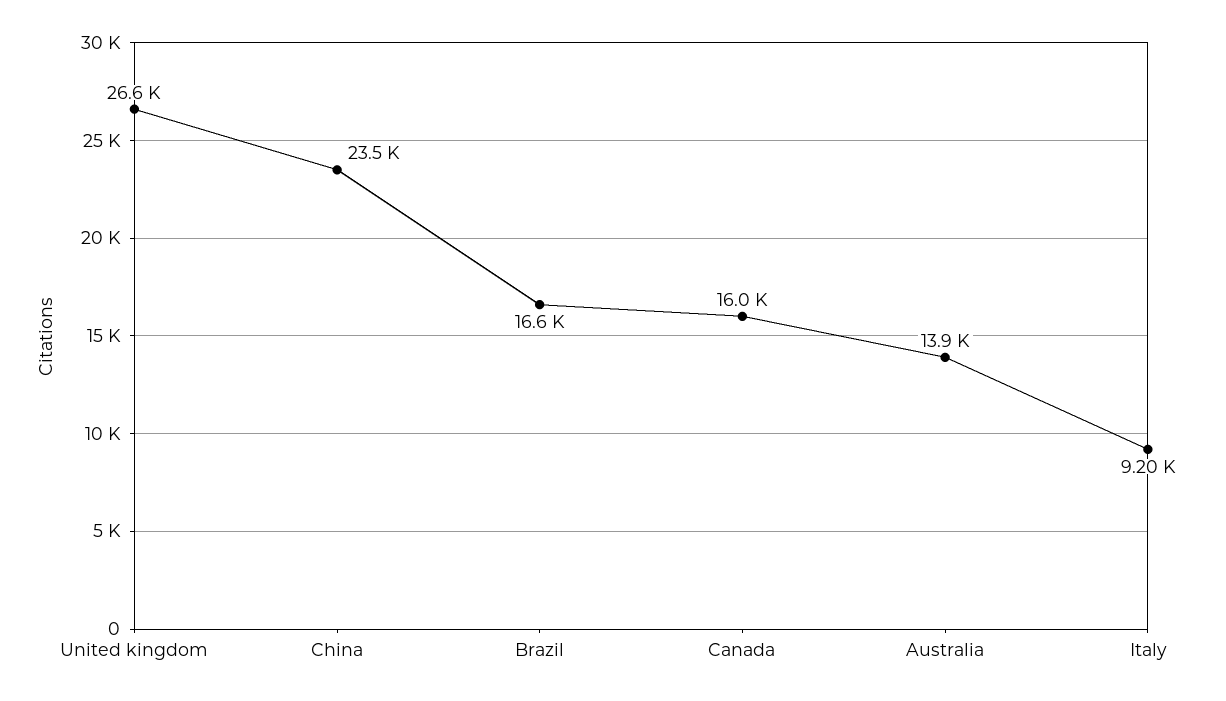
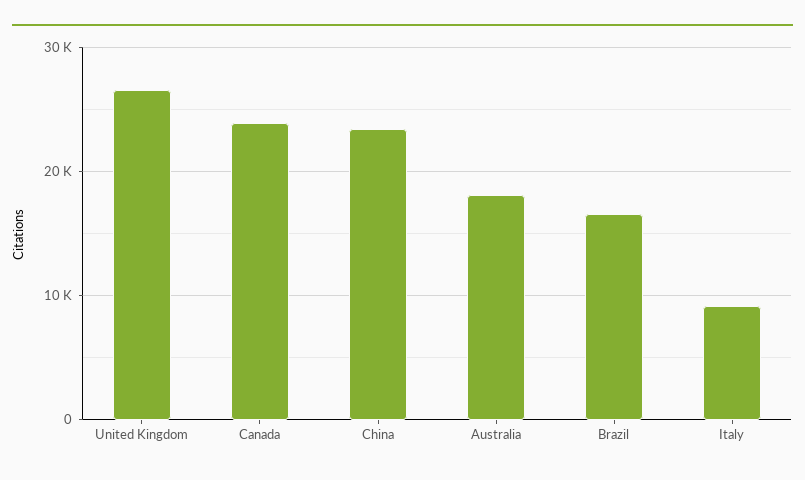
Canada: 16000 -> 24000
Australia: 13900 -> 18000

